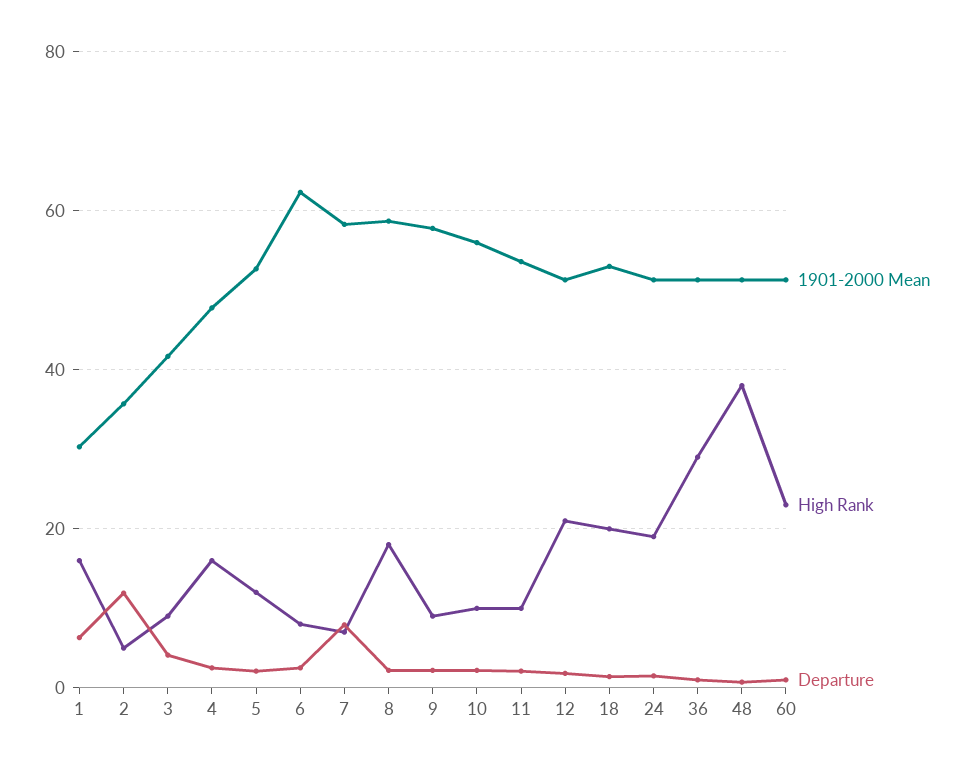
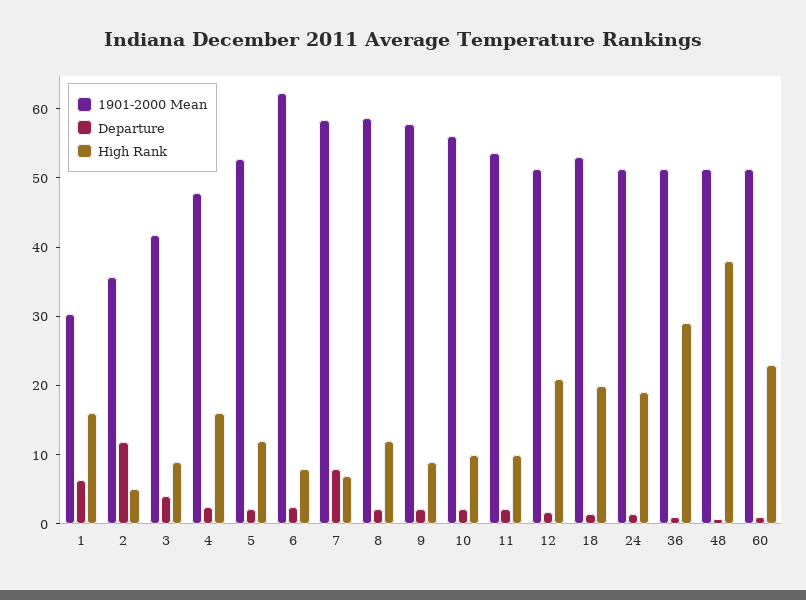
High Rank, 8: 18 -> 12

